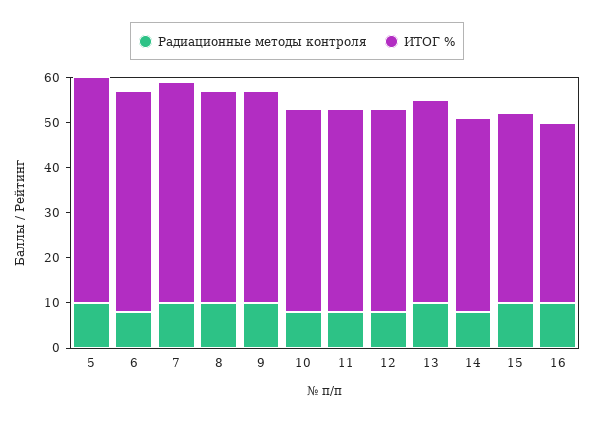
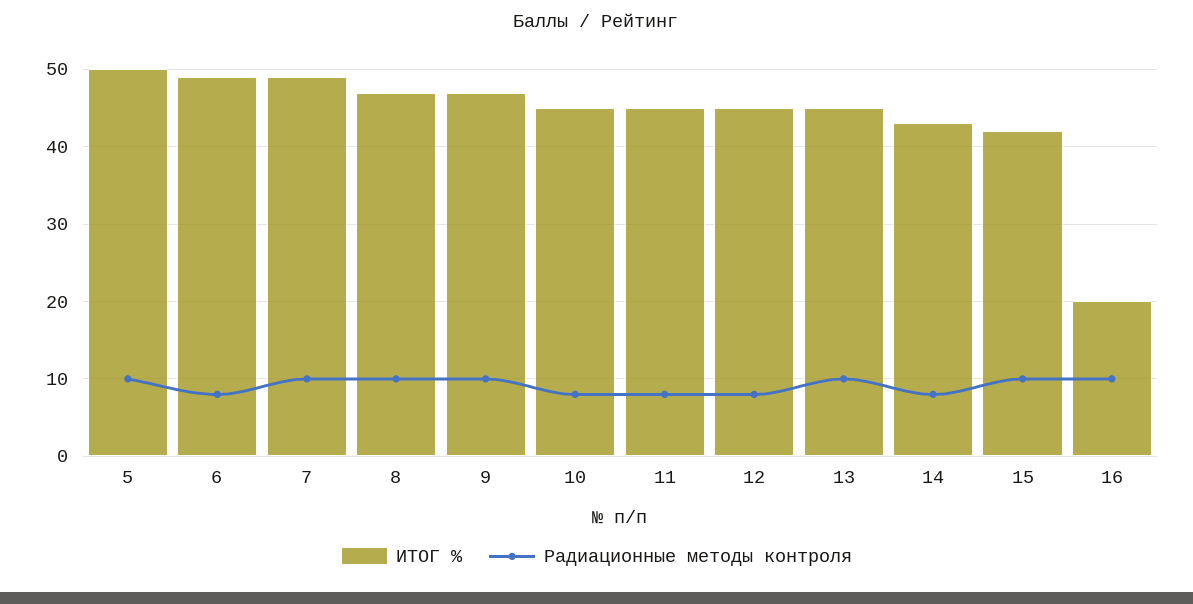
ИТОГ %, 16: 40 -> 20

